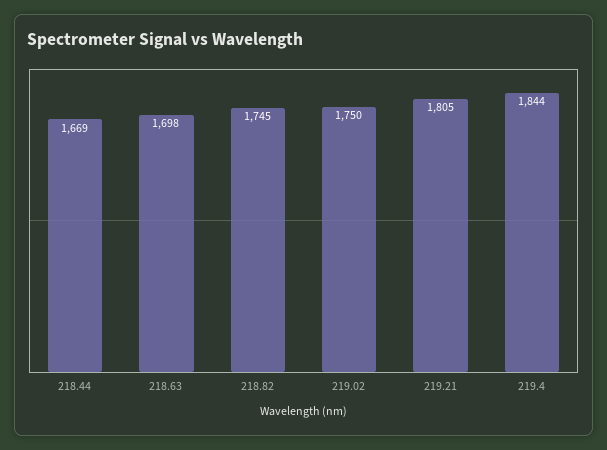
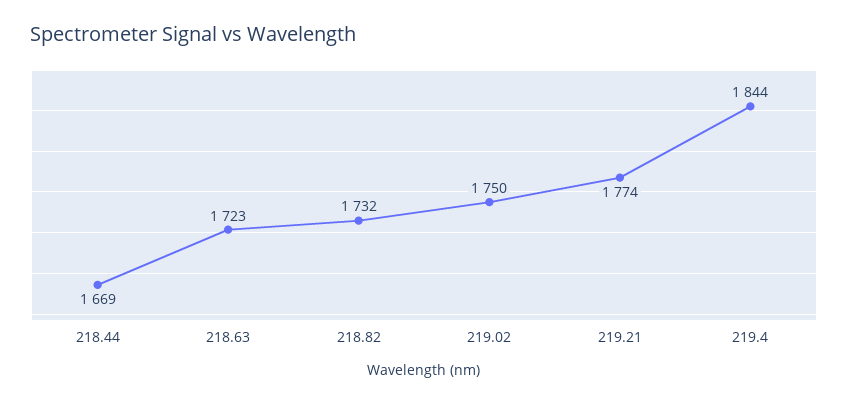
218.63: 1698 -> 1723
218.82: 1745 -> 1732
219.21: 1805 -> 1774

